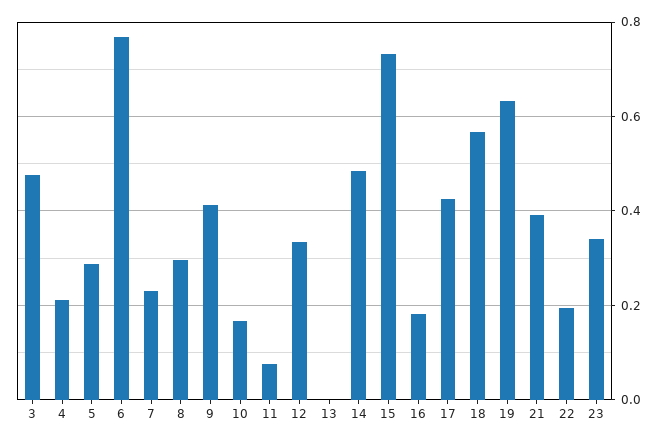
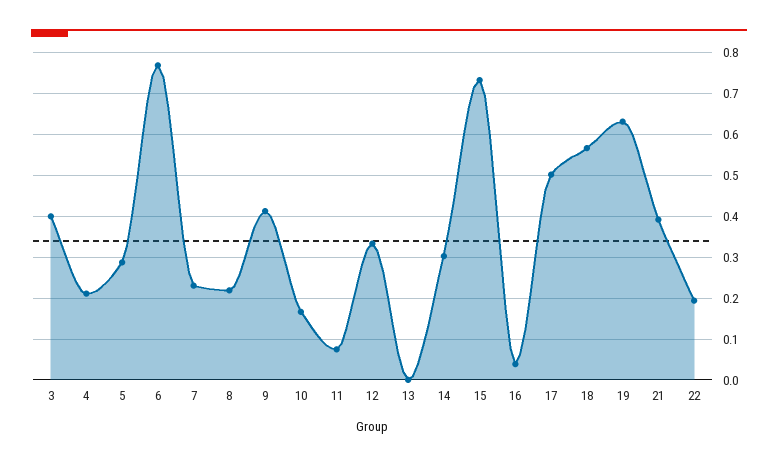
3: 0.48 -> 0.4
8: 0.3 -> 0.22
14: 0.48 -> 0.3
16: 0.18 -> 0.04
17: 0.42 -> 0.5
23: 0.34 -> none

